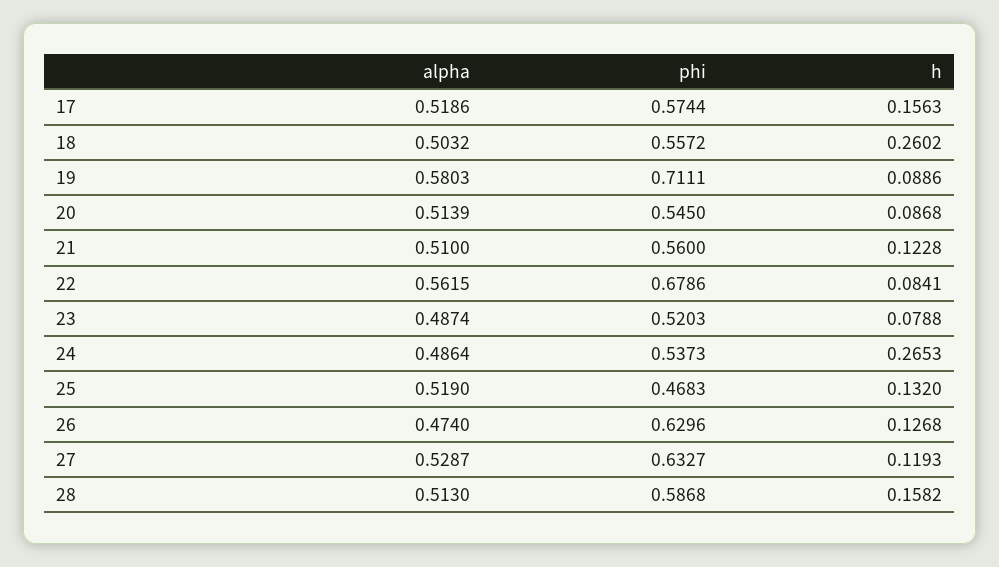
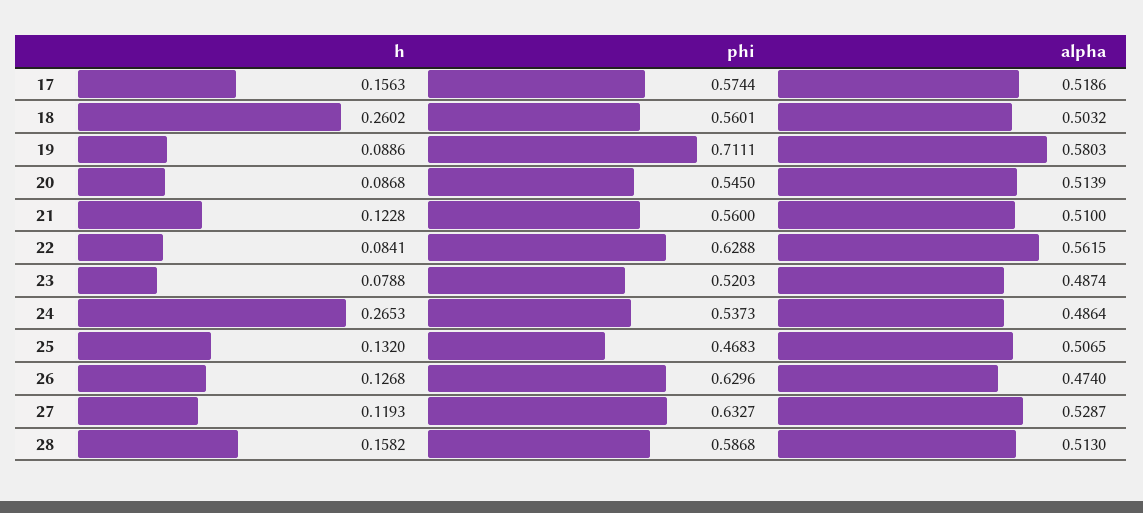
phi, 18: 0.5572 -> 0.5601
phi, 22: 0.6786 -> 0.6288
alpha, 25: 0.519 -> 0.5065

